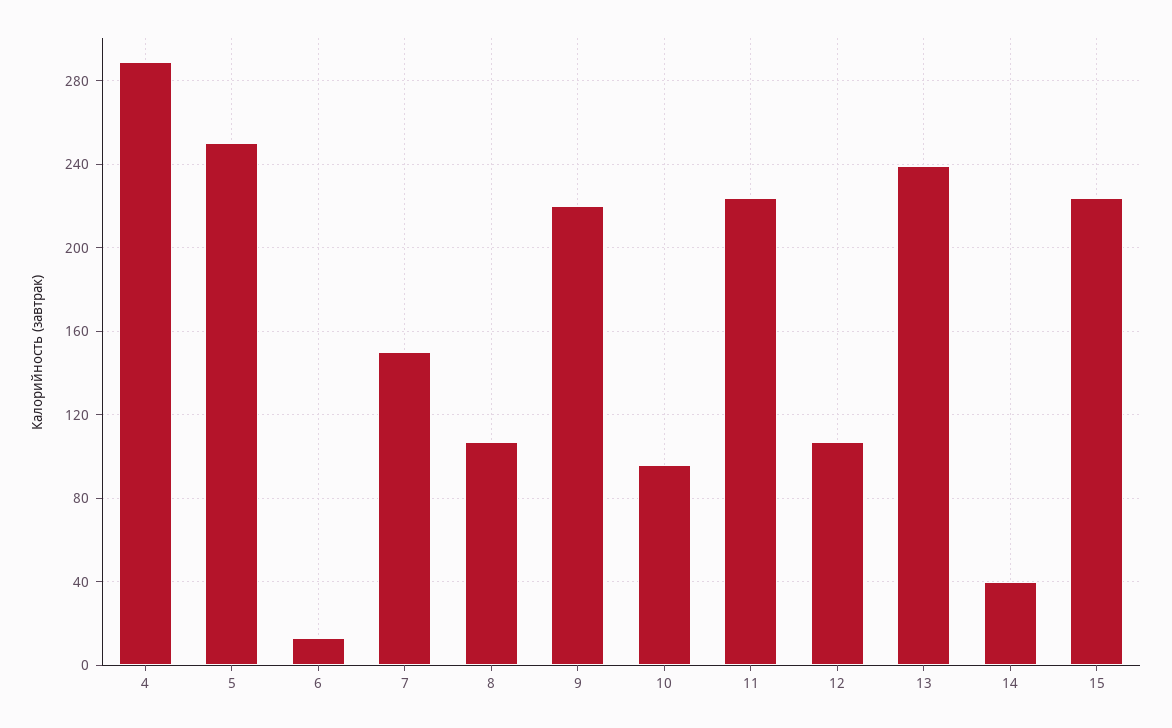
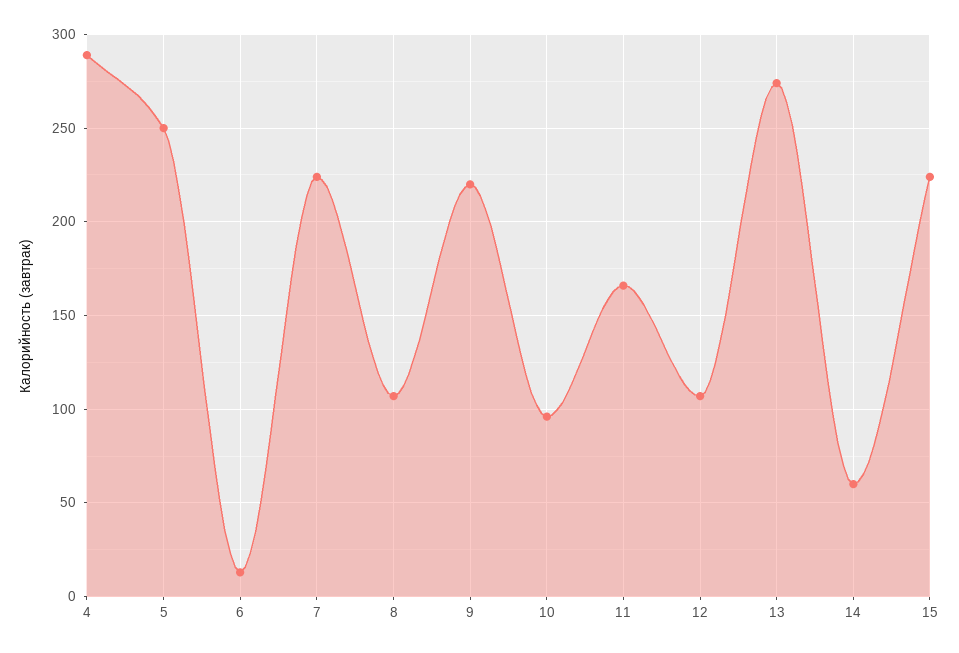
7: 150 -> 225
11: 225 -> 165
13: 240 -> 275
14: 40 -> 60

